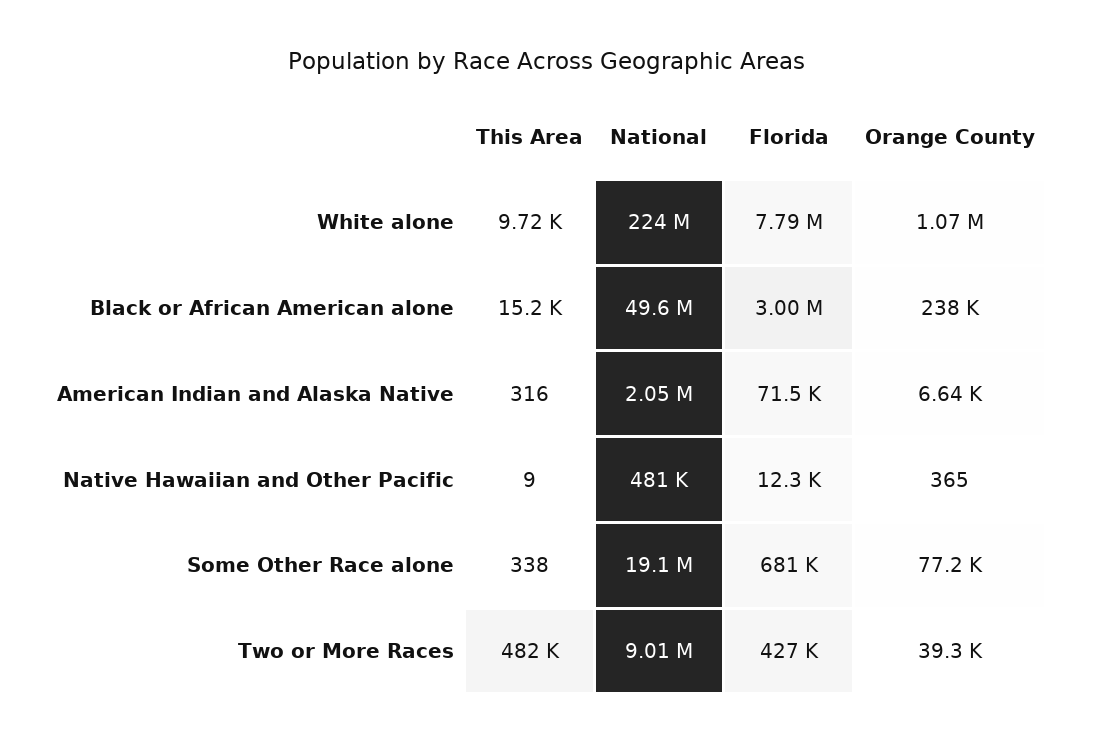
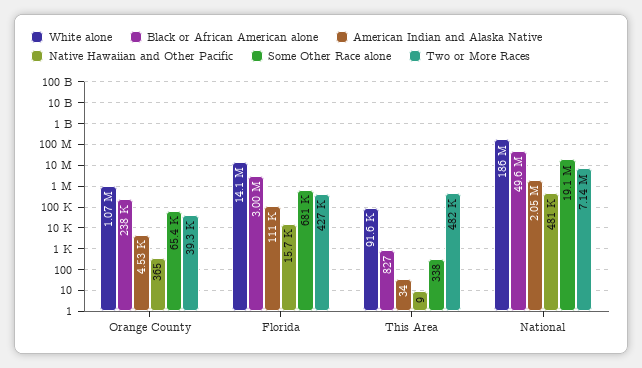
White alone, This Area: 9720 -> 91600
White alone, National: 224000000 -> 186000000
White alone, Florida: 7790000 -> 14100000
Black or African American alone, This Area: 15200 -> 827
American Indian and Alaska Native, This Area: 316 -> 34
American Indian and Alaska Native, Florida: 71500 -> 111000
American Indian and Alaska Native, Orange County: 6640 -> 4530
Native Hawaiian and Other Pacific, Florida: 12300 -> 15700
Some Other Race alone, Orange County: 77200 -> 65400
Two or More Races, National: 9010000 -> 7140000

